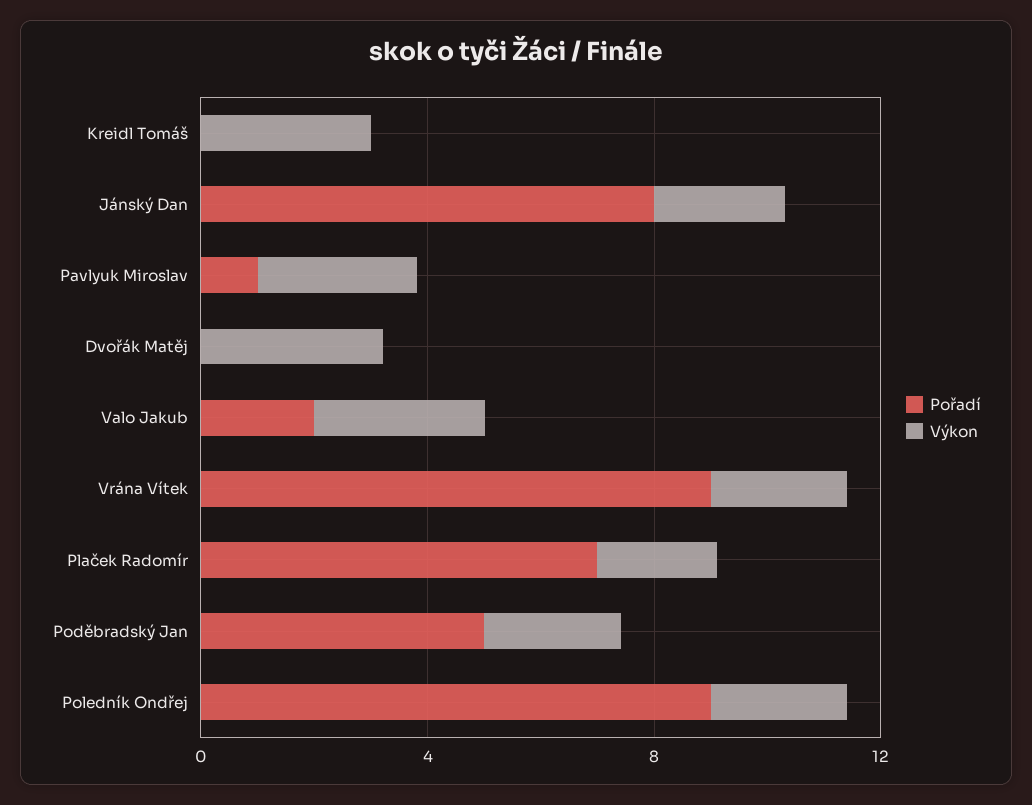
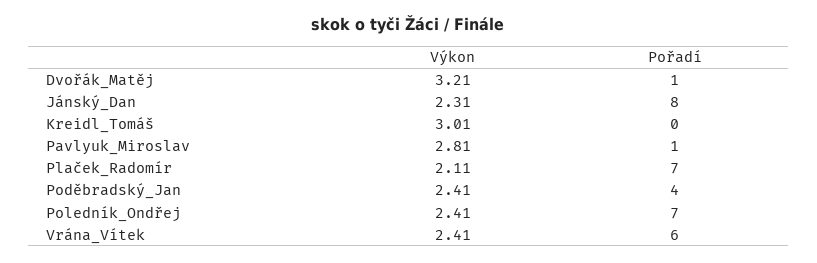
Pořadí, Dvořák Matěj: 0 -> 1
Pořadí, Valo Jakub: 2 -> none
Výkon, Valo Jakub: 3 -> none
Pořadí, Vrána Vítek: 9 -> 6
Pořadí, Poděbradský Jan: 5 -> 4
Pořadí, Poledník Ondřej: 9 -> 7

